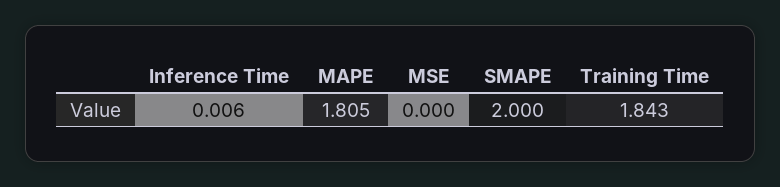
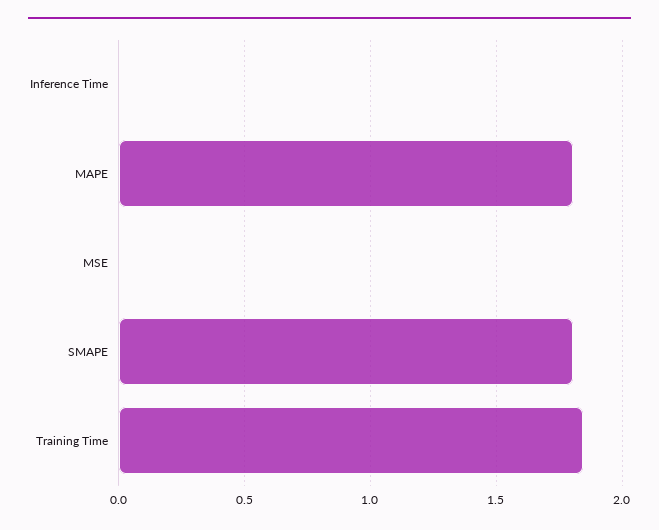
SMAPE: 2 -> 1.8

